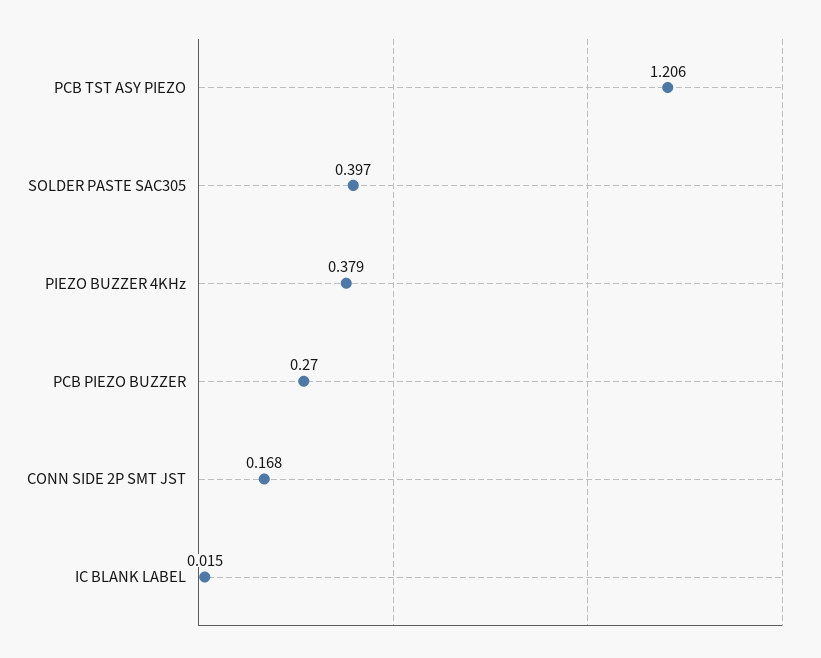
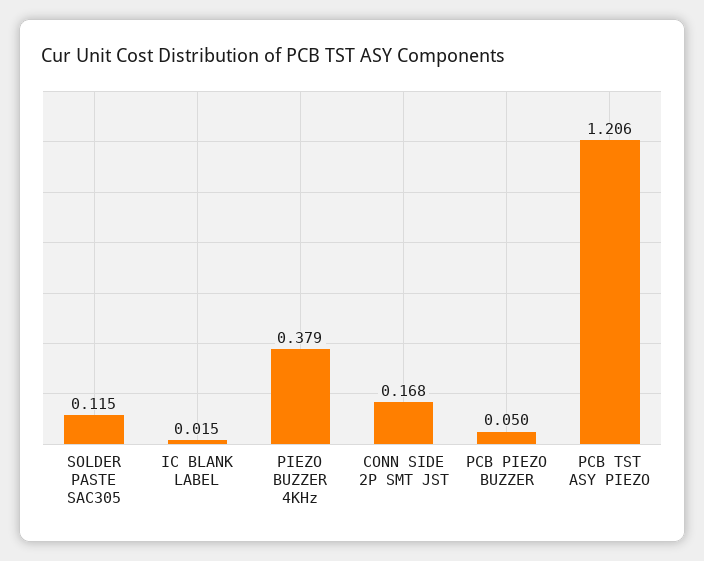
SOLDER PASTE SAC305: 0.397 -> 0.115
PCB PIEZO BUZZER: 0.27 -> 0.05

